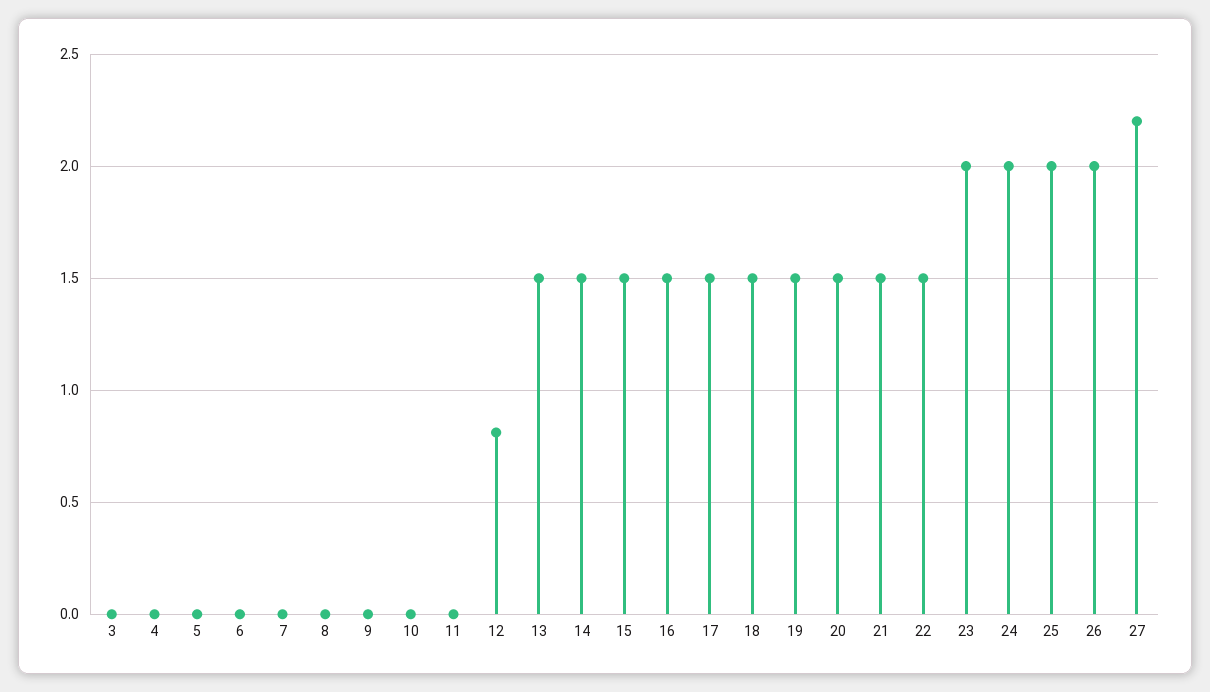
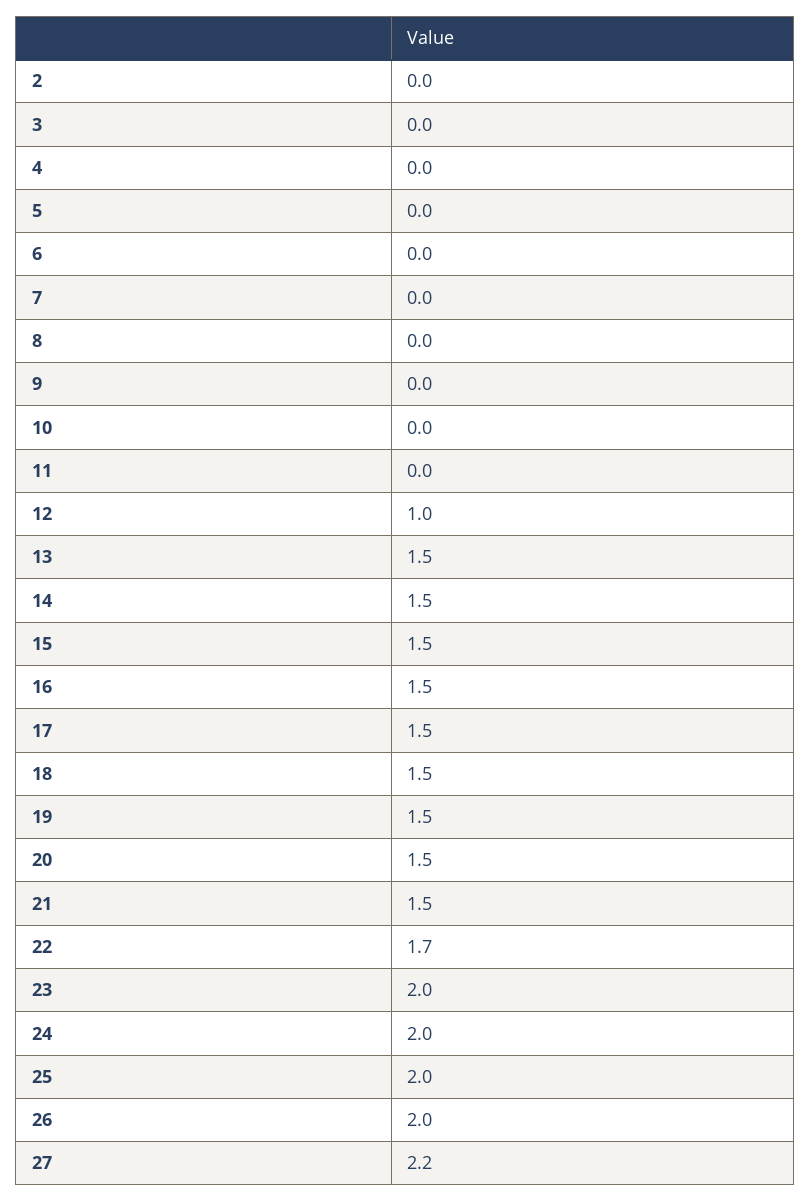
12: 0.8 -> 1
22: 1.5 -> 1.7
2: none -> 0

